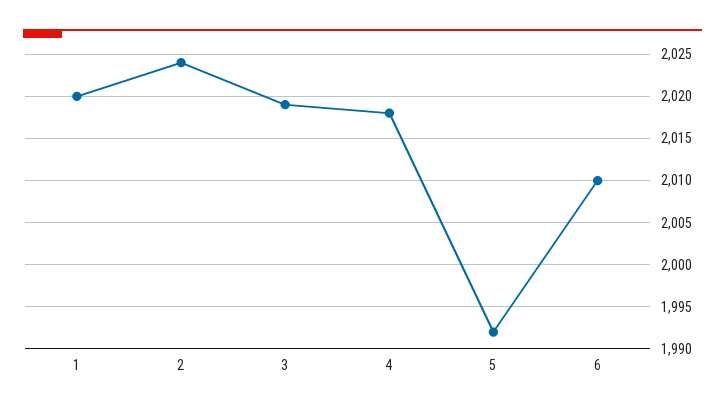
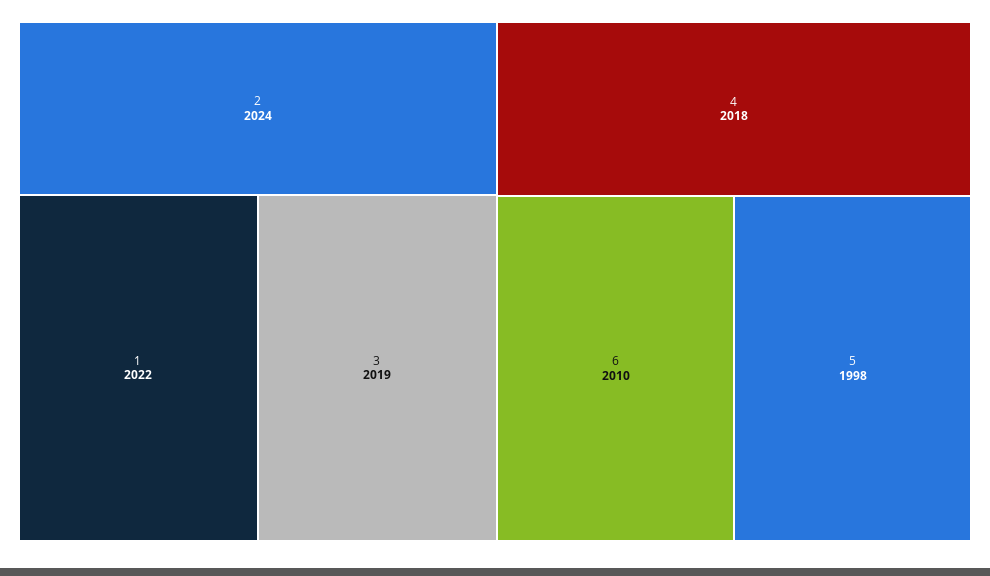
1: 2020 -> 2022
5: 1992 -> 1998

